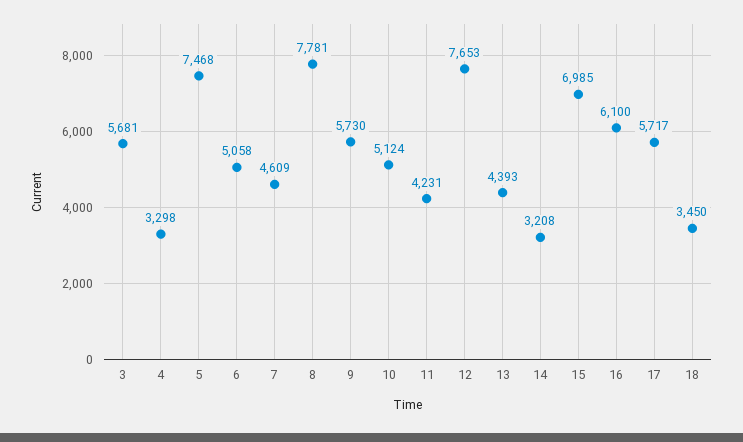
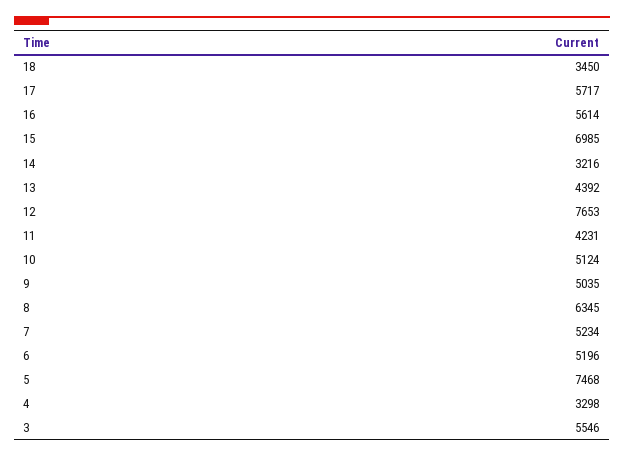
3: 5681 -> 5546
6: 5058 -> 5196
7: 4609 -> 5234
8: 7781 -> 6345
9: 5730 -> 5035
13: 4393 -> 4392
14: 3208 -> 3216
16: 6100 -> 5614

